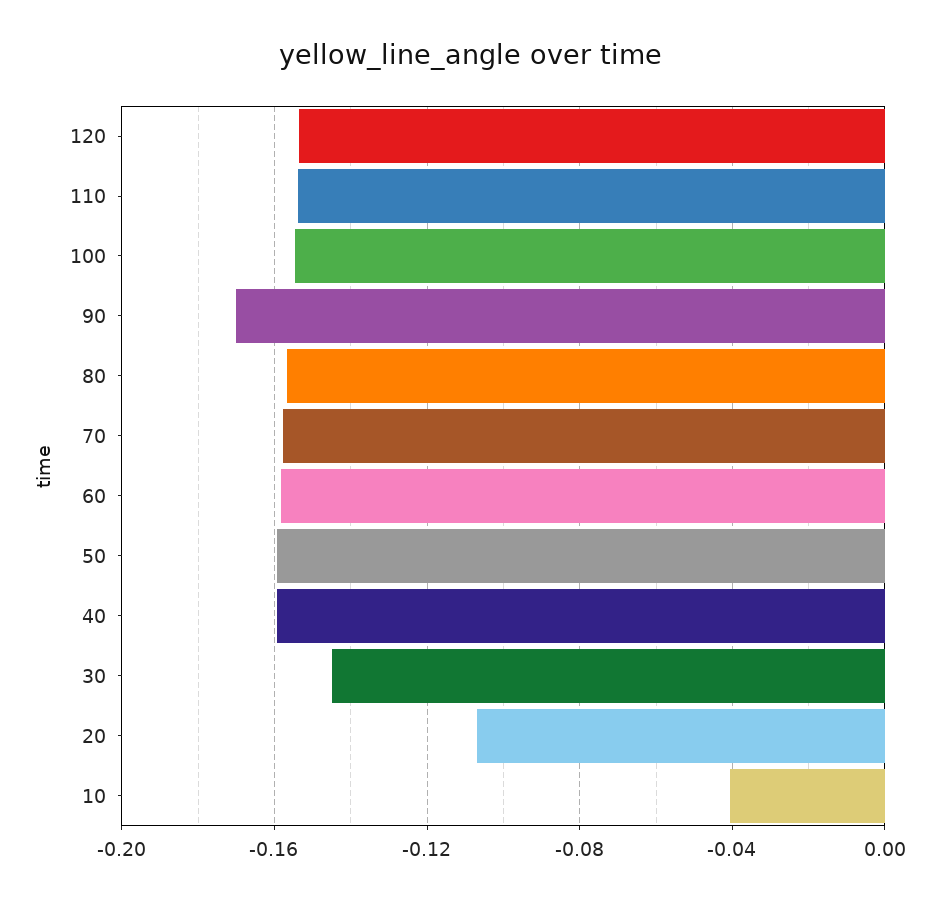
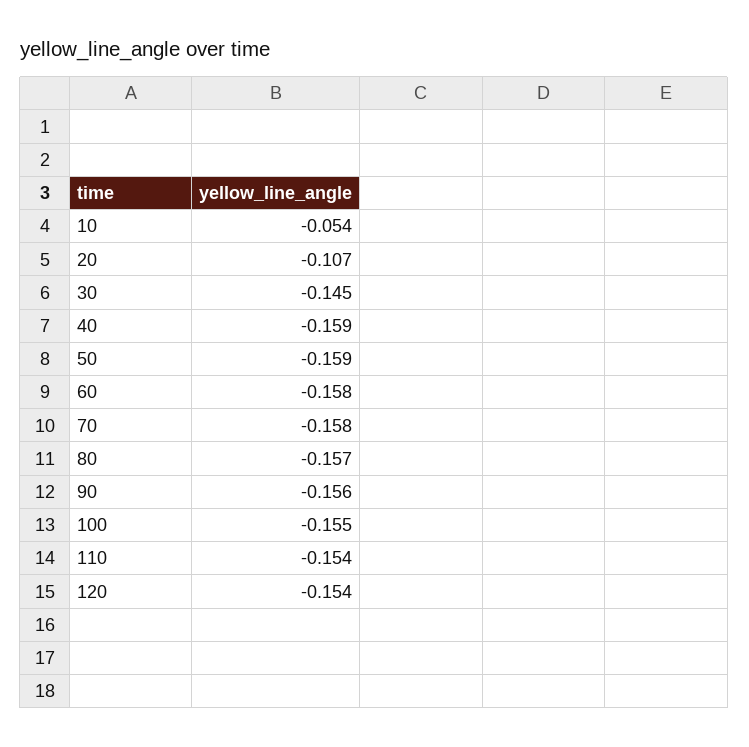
90: -0.17 -> -0.156
10: -0.04 -> -0.054

